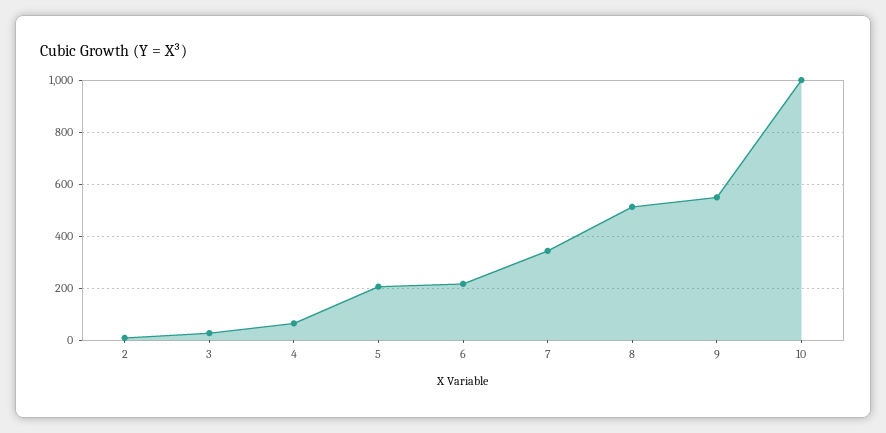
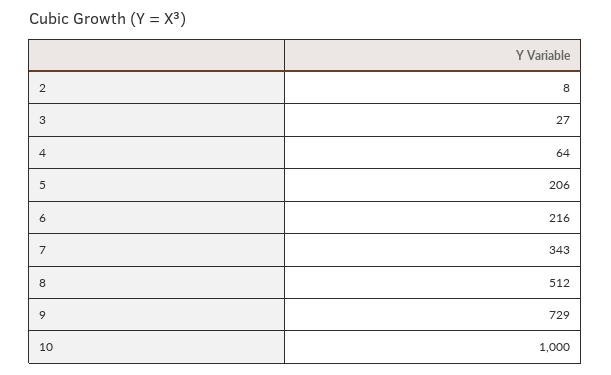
9: 550 -> 729

